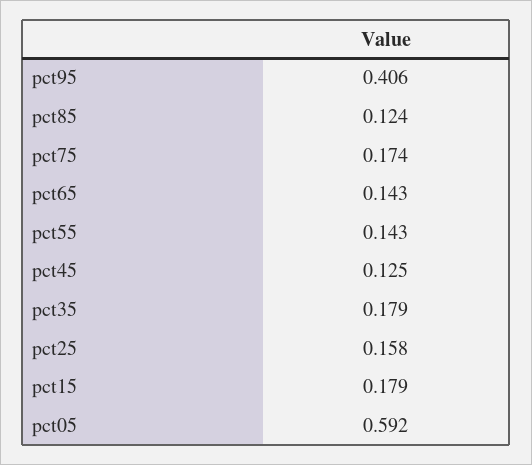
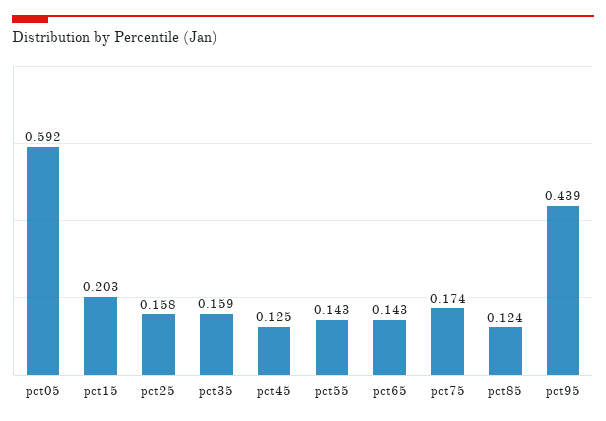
pct95: 0.406 -> 0.439
pct35: 0.179 -> 0.159
pct15: 0.179 -> 0.203

